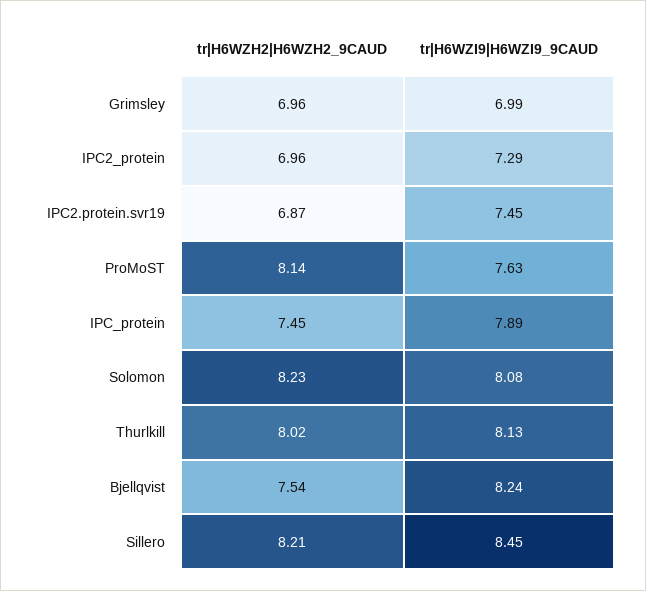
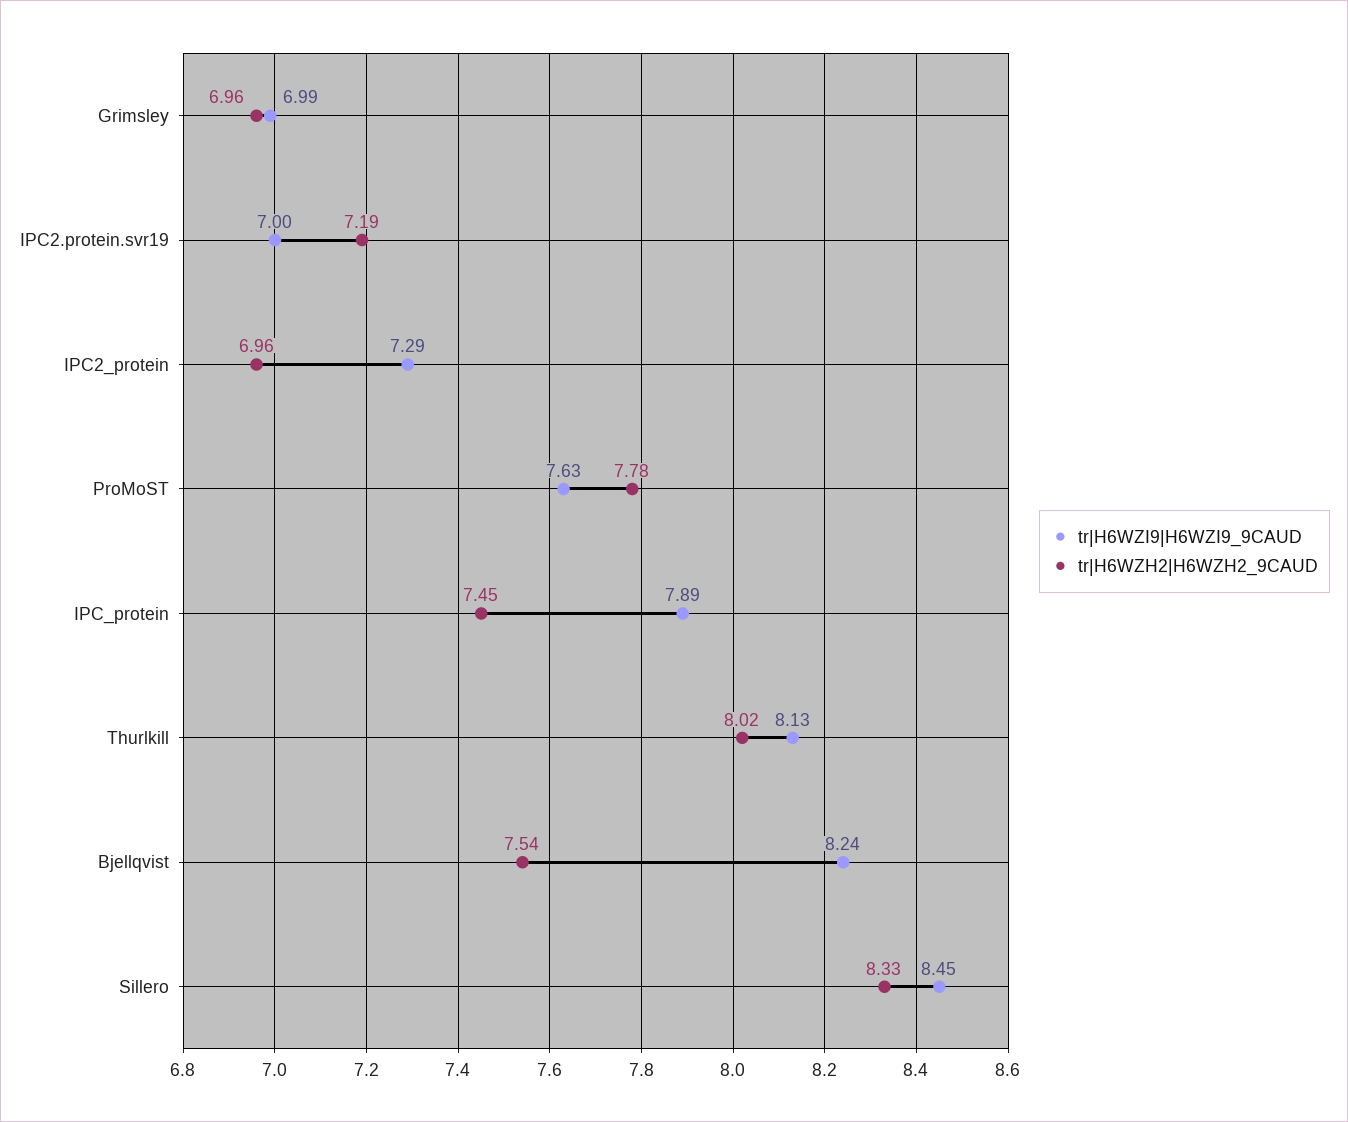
tr|H6WZH2|H6WZH2_9CAUD, IPC2.protein.svr19: 6.87 -> 7.19
tr|H6WZI9|H6WZI9_9CAUD, IPC2.protein.svr19: 7.45 -> 7
tr|H6WZH2|H6WZH2_9CAUD, ProMoST: 8.14 -> 7.78
tr|H6WZH2|H6WZH2_9CAUD, Solomon: 8.23 -> none
tr|H6WZI9|H6WZI9_9CAUD, Solomon: 8.08 -> none
tr|H6WZH2|H6WZH2_9CAUD, Sillero: 8.21 -> 8.33

